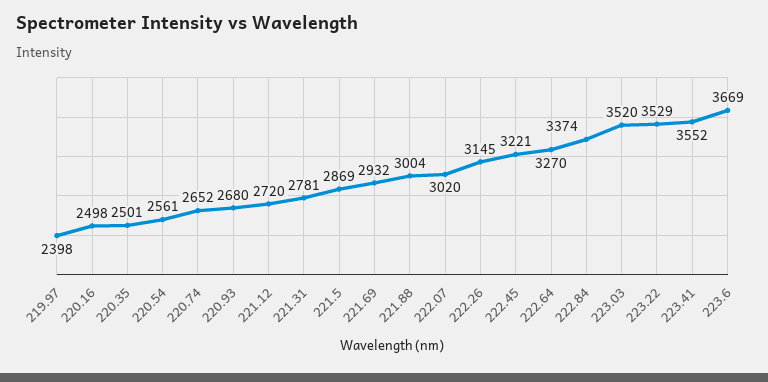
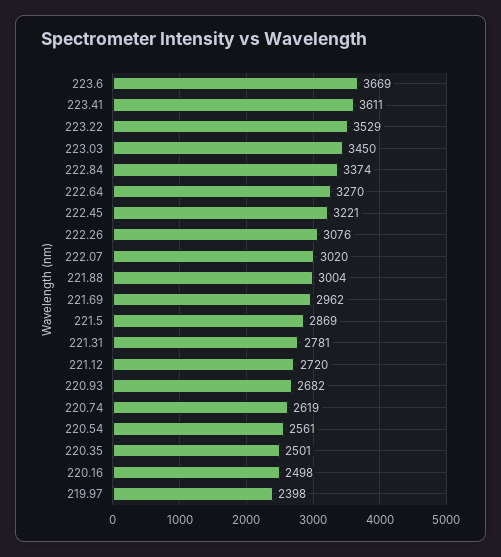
220.74: 2652 -> 2619
220.93: 2680 -> 2682
221.69: 2932 -> 2962
222.26: 3145 -> 3076
223.03: 3520 -> 3450
223.41: 3552 -> 3611

